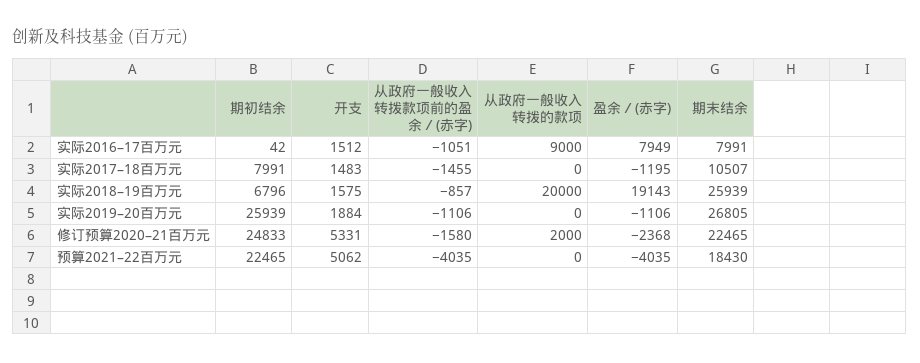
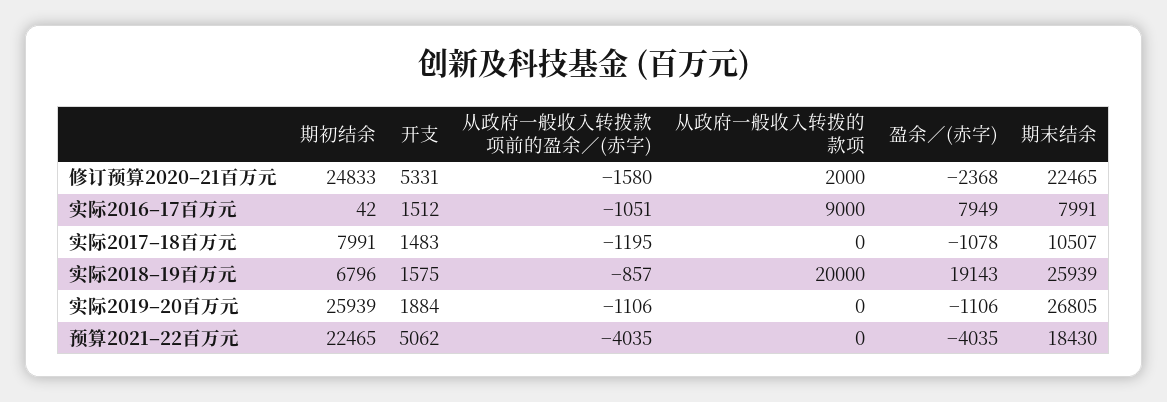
从政府一般收入转拨款项前的盈余／(赤字), 实际2017–18百万元: -1455 -> -1195
盈余／(赤字), 实际2017–18百万元: -1195 -> -1078

